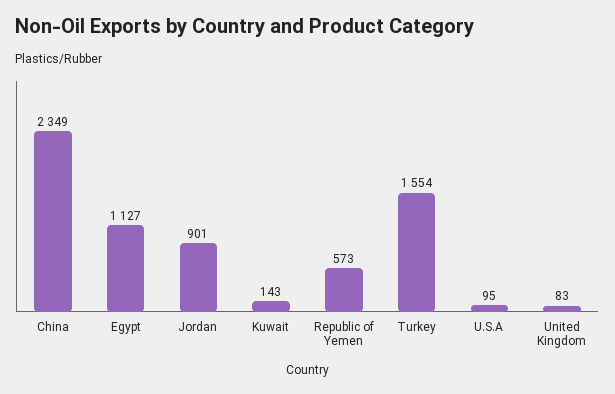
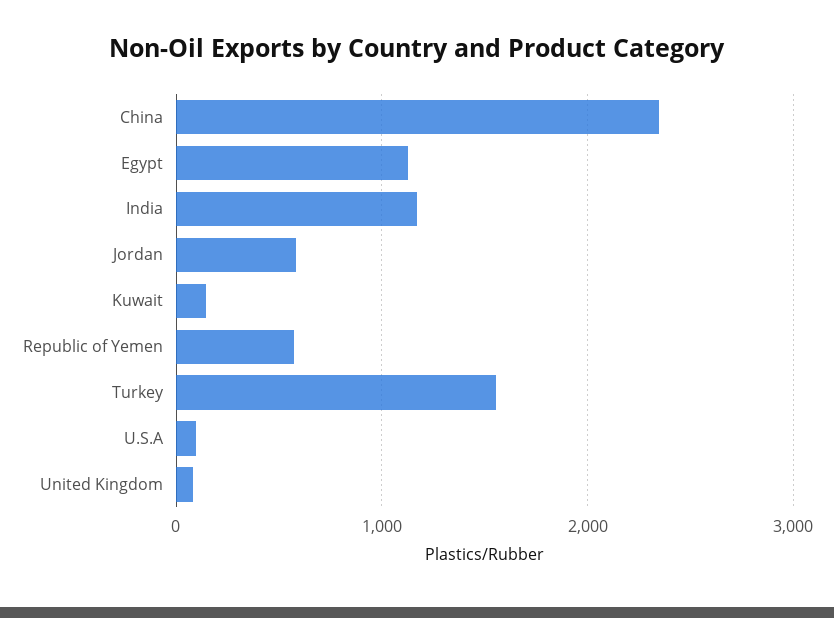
Jordan: 901 -> 600
India: none -> 1200

